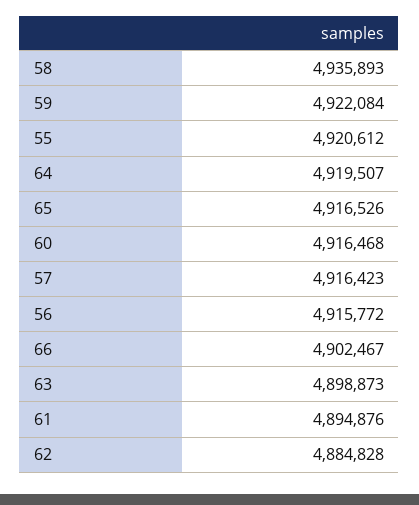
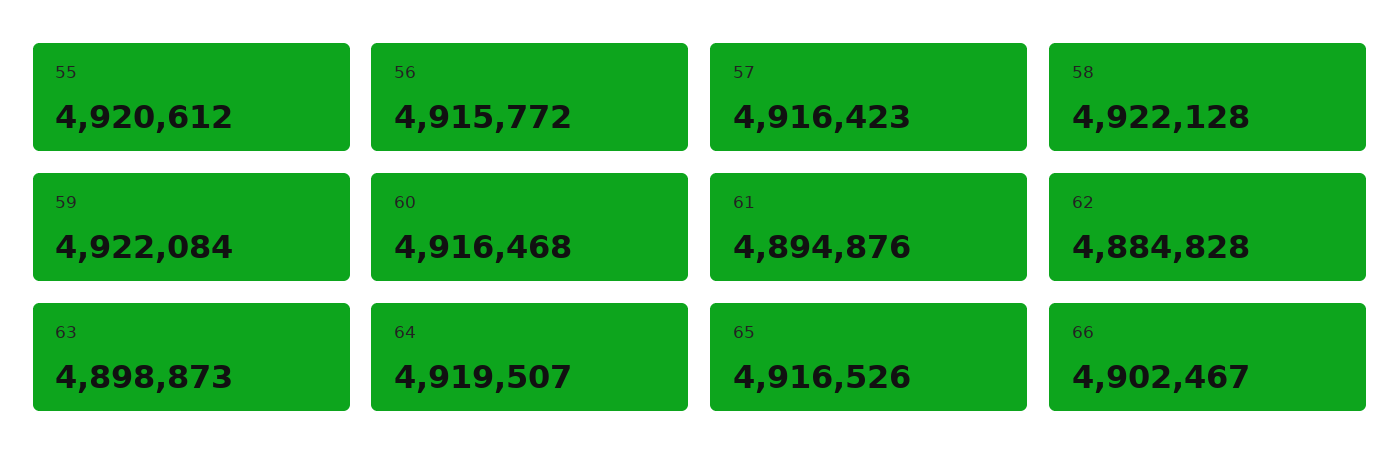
58: 4935893 -> 4922128

